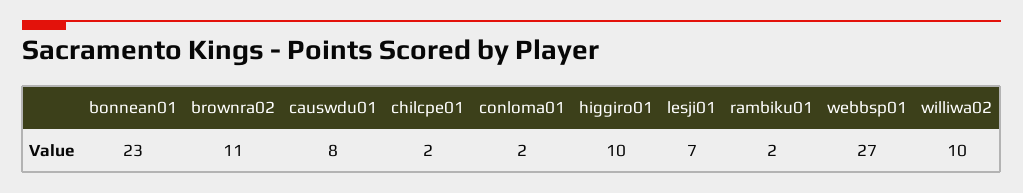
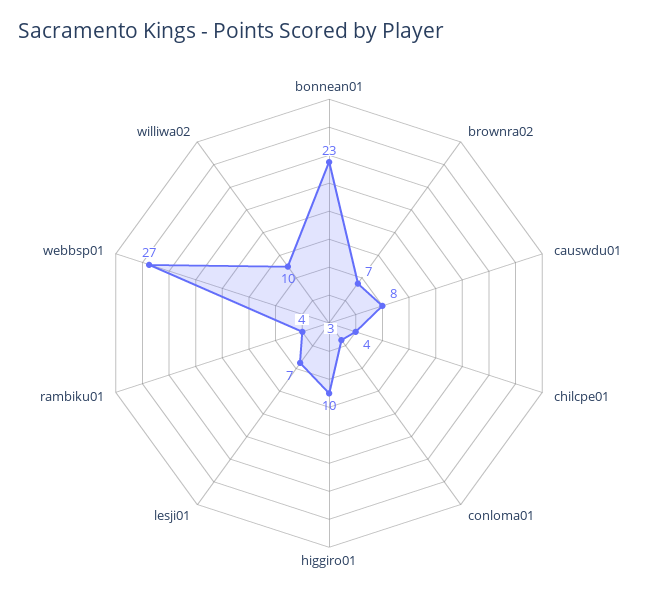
brownra02: 11 -> 7
chilcpe01: 2 -> 4
conloma01: 2 -> 3
rambiku01: 2 -> 4

